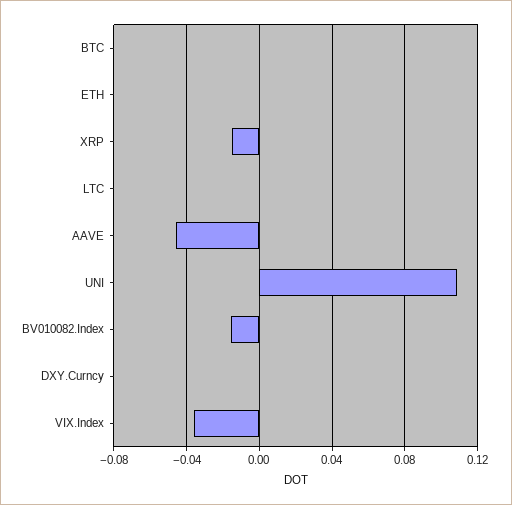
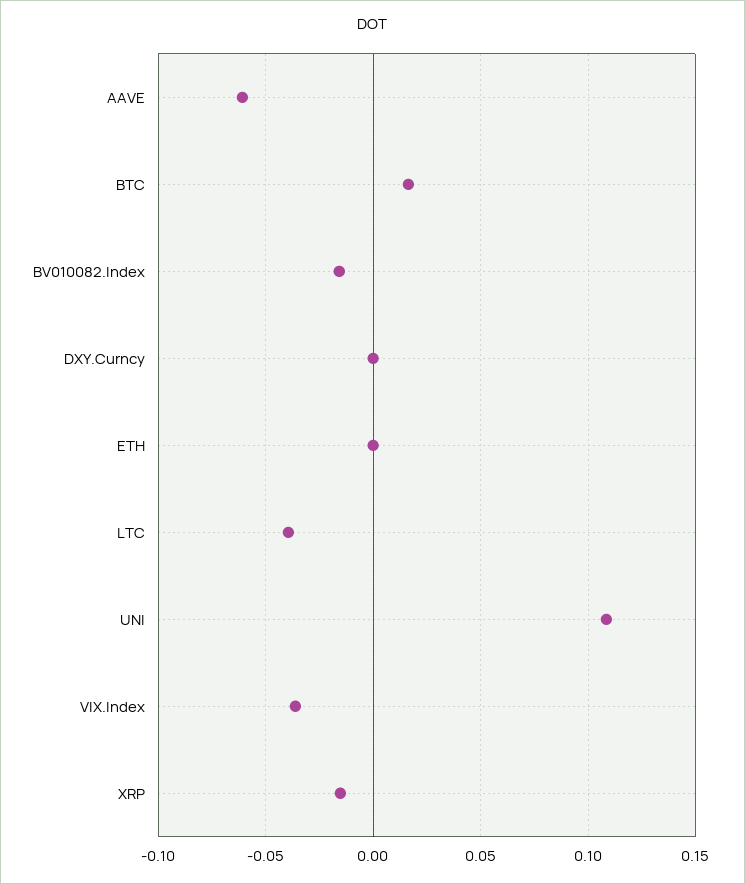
BTC: 0 -> 0.015
LTC: 0 -> -0.04
AAVE: -0.045 -> -0.06

